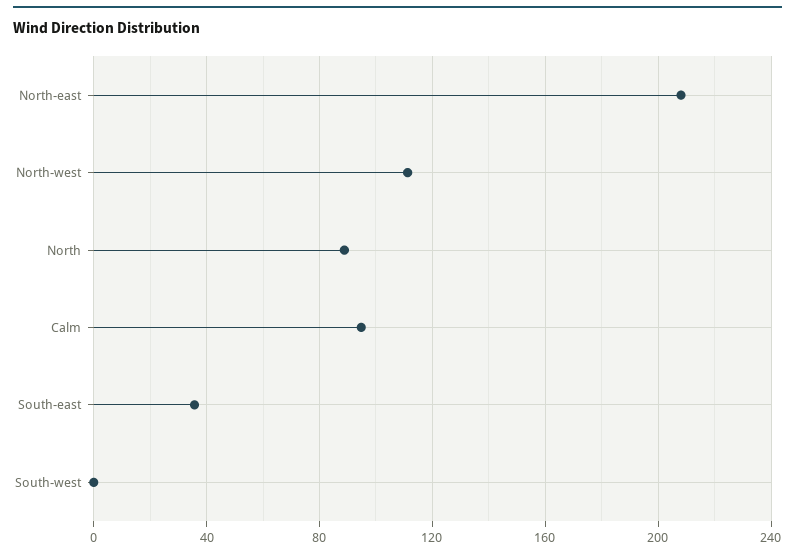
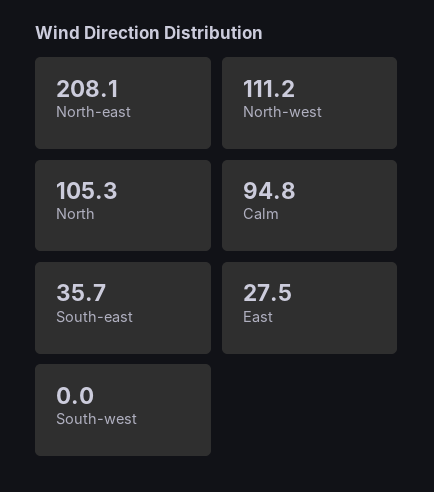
North: 90 -> 105.3
East: none -> 27.5

